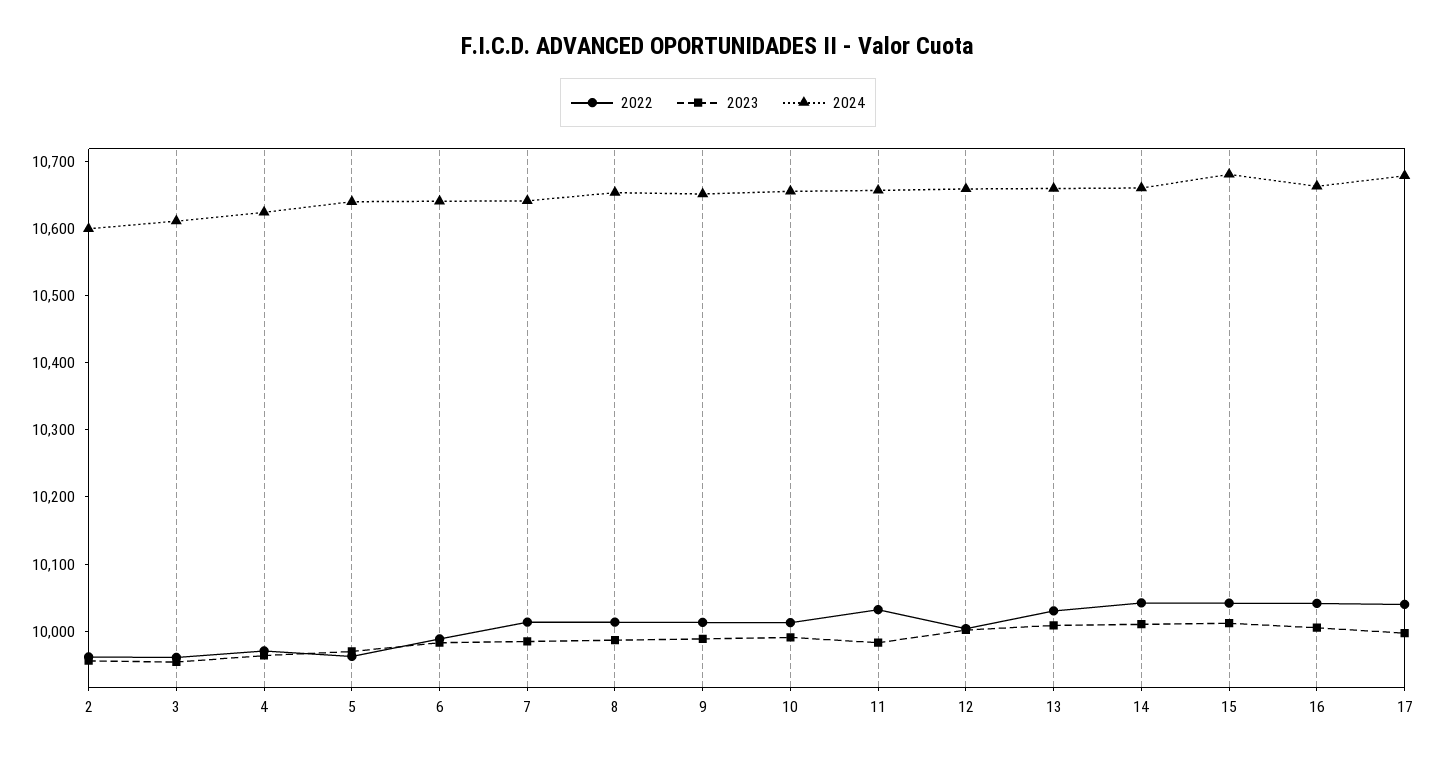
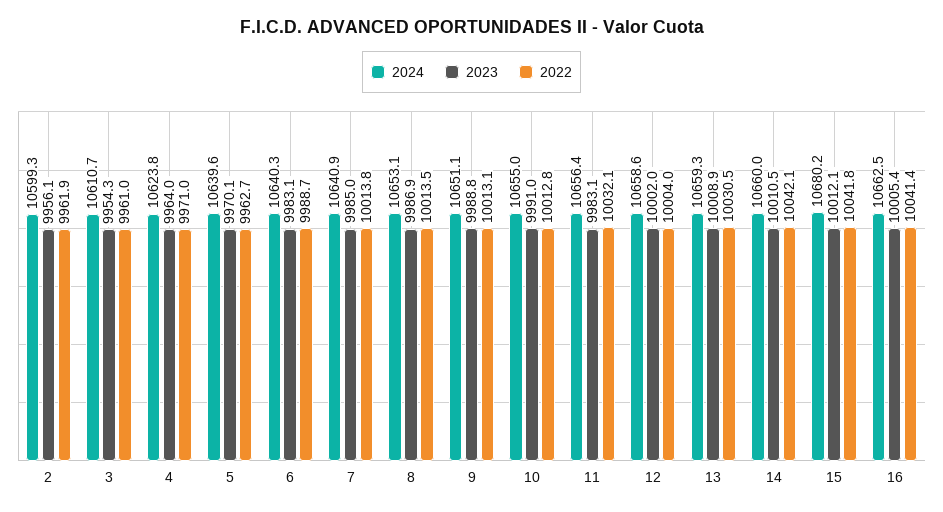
2022, 17: 10040 -> none
2023, 17: 10000 -> none
2024, 17: 10680 -> none

